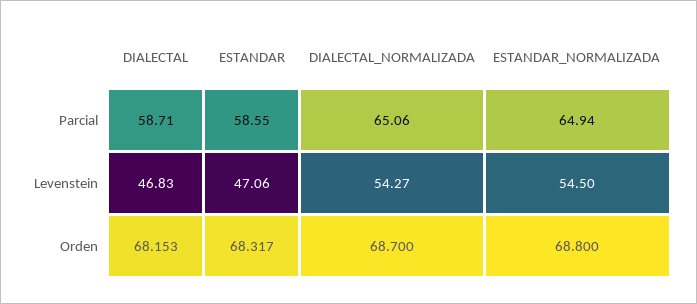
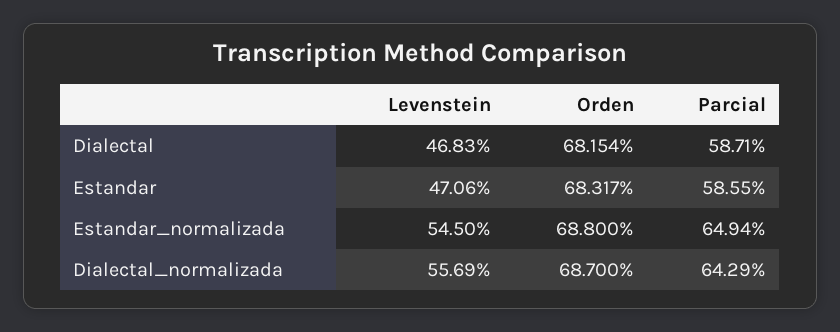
DIALECTAL_NORMALIZADA, Parcial: 65.06 -> 64.29
DIALECTAL_NORMALIZADA, Levenstein: 54.27 -> 55.69
DIALECTAL, Orden: 68.153 -> 68.154

